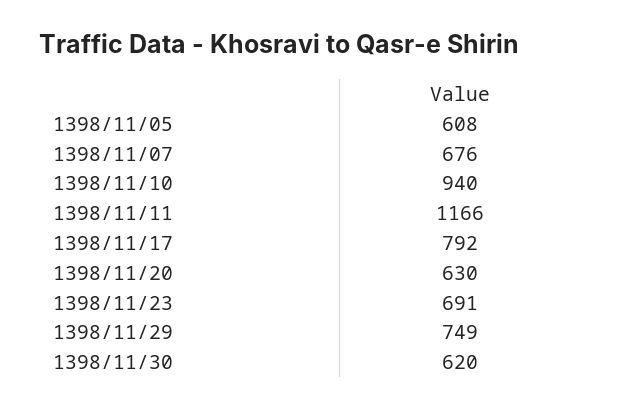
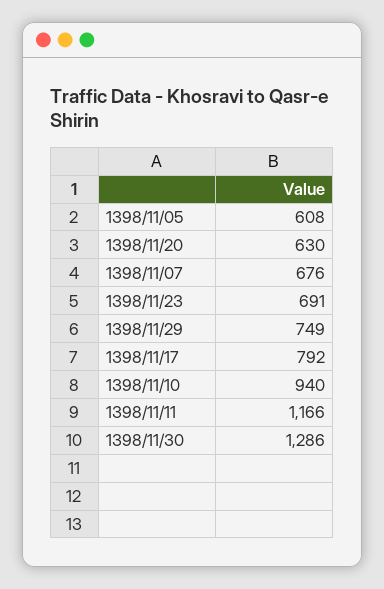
1398/11/30: 620 -> 1286

